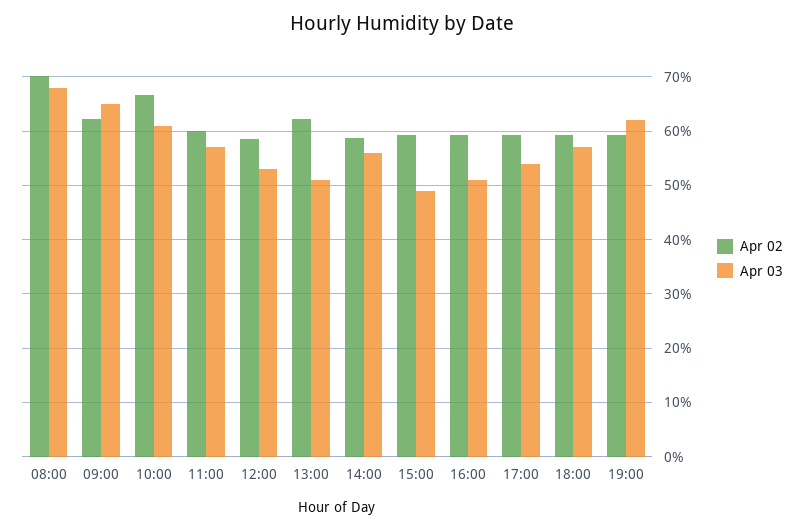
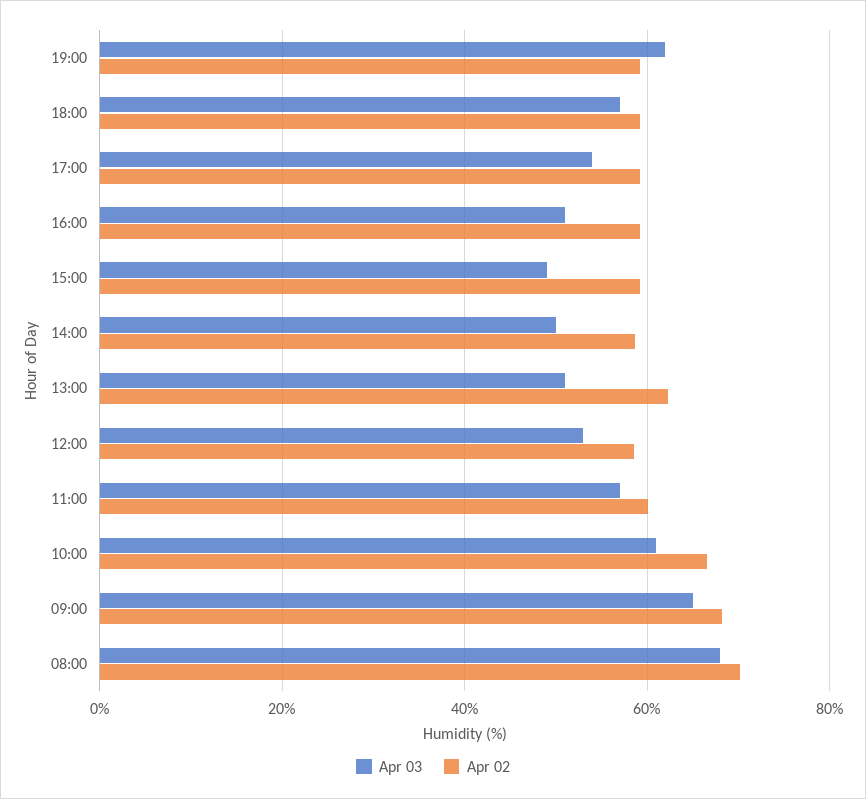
Apr 02, 09:00: 62 -> 68
Apr 03, 14:00: 56 -> 50

